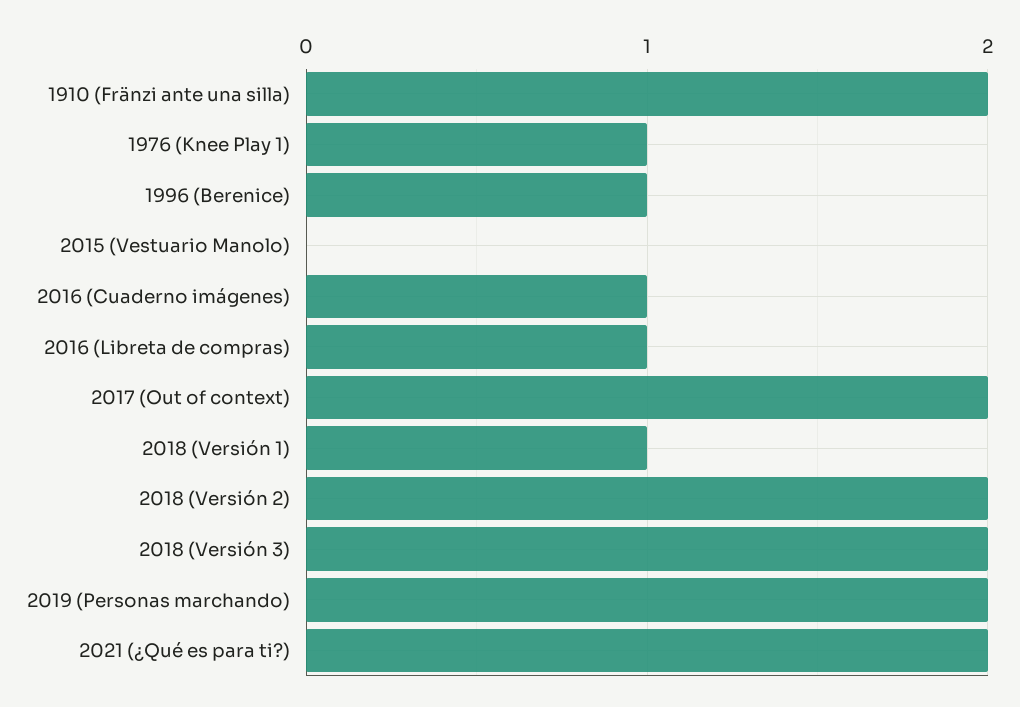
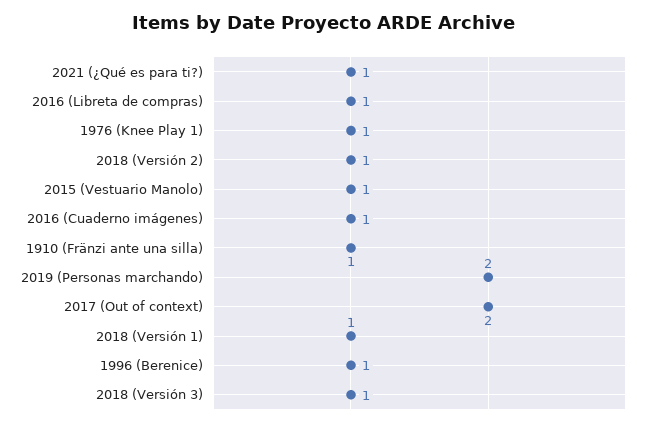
1910 (Fränzi ante una silla): 2 -> 1
2015 (Vestuario Manolo): 0 -> 1
2018 (Versión 2): 2 -> 1
2018 (Versión 3): 2 -> 1
2021 (¿Qué es para ti?): 2 -> 1

